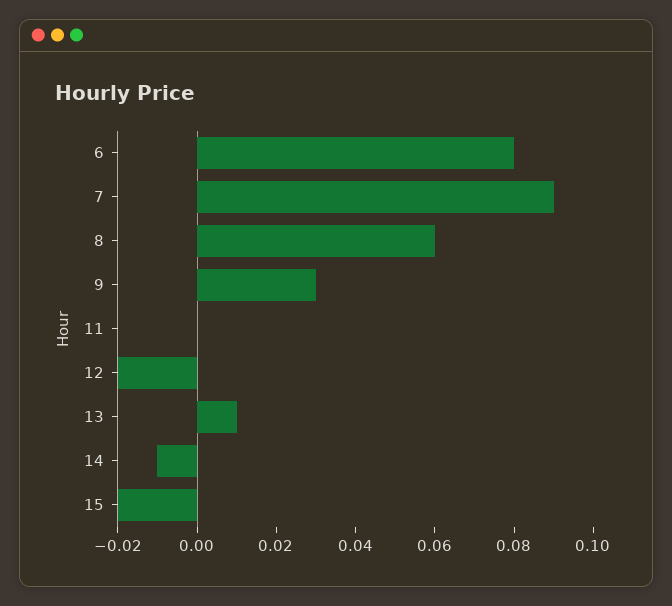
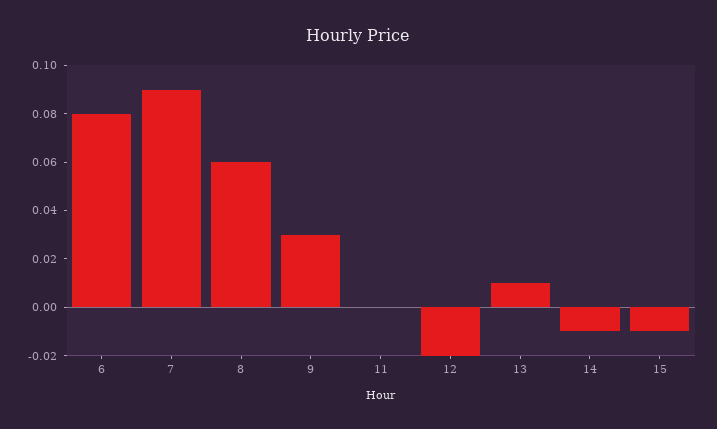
15: -0.02 -> -0.01

